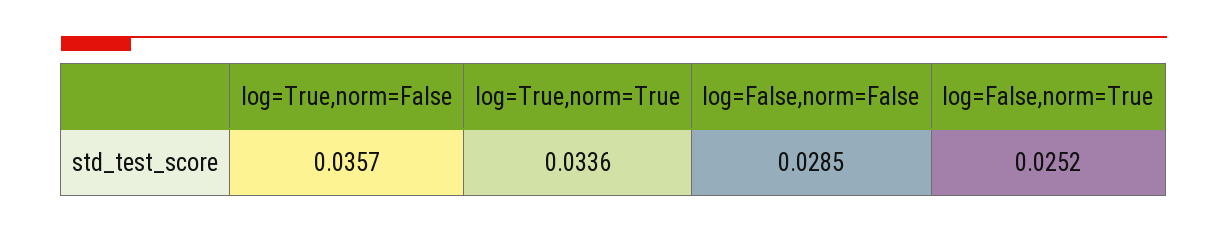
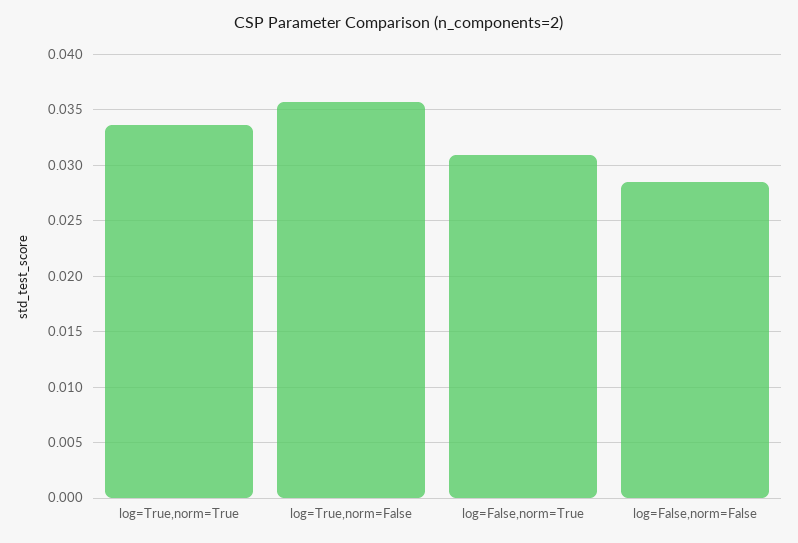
log=False,norm=True: 0.0252 -> 0.031

